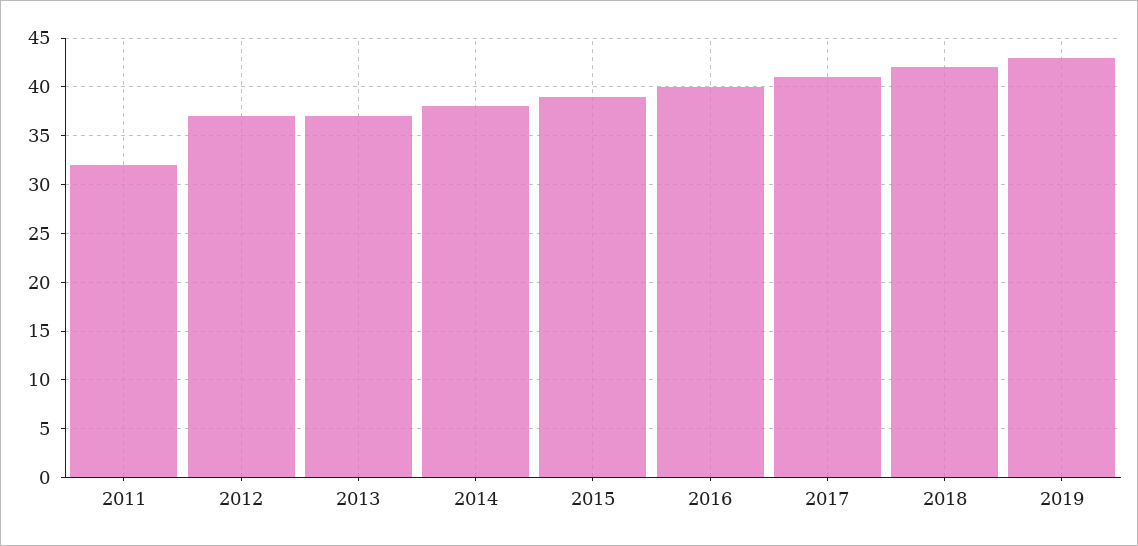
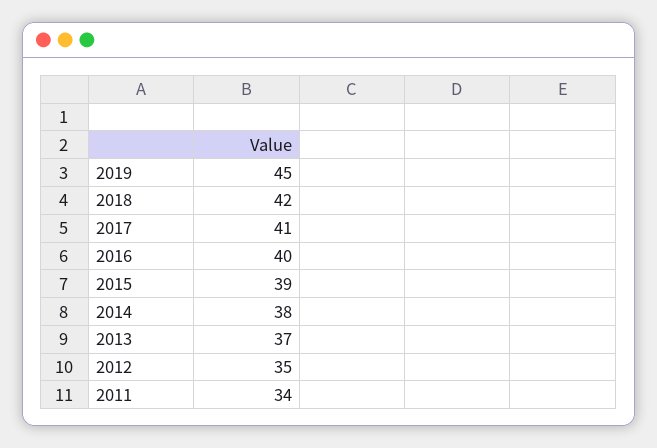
2011: 32 -> 34
2012: 37 -> 35
2019: 43 -> 45

